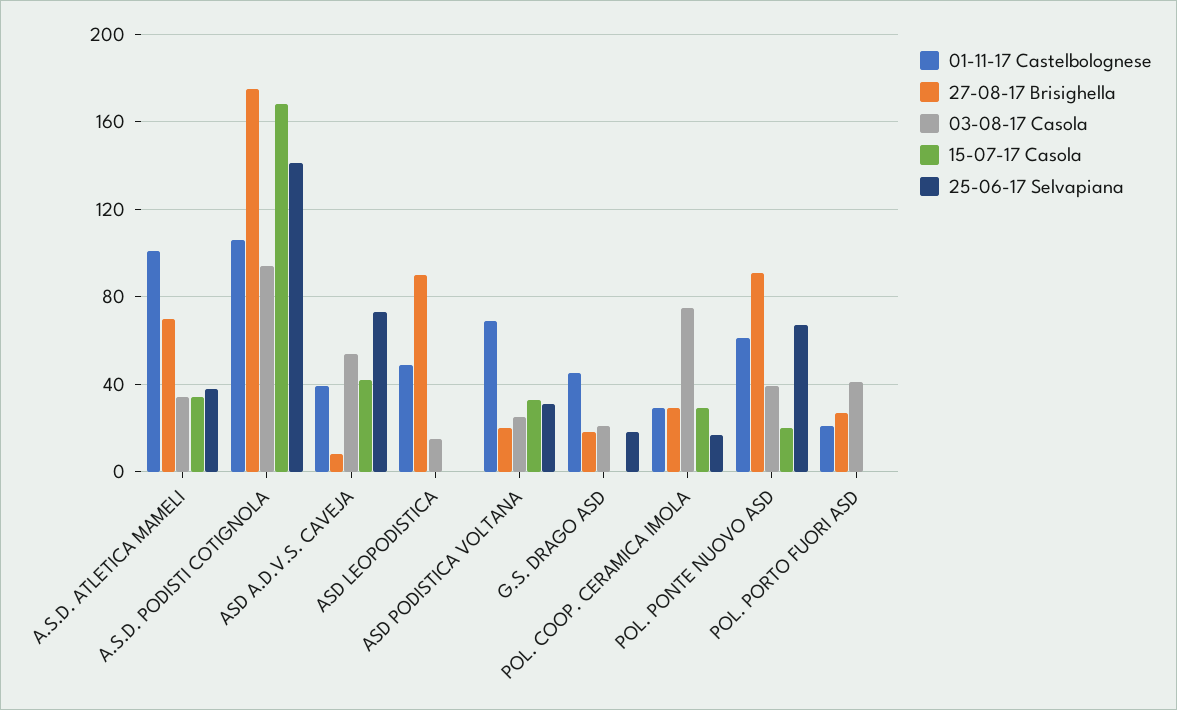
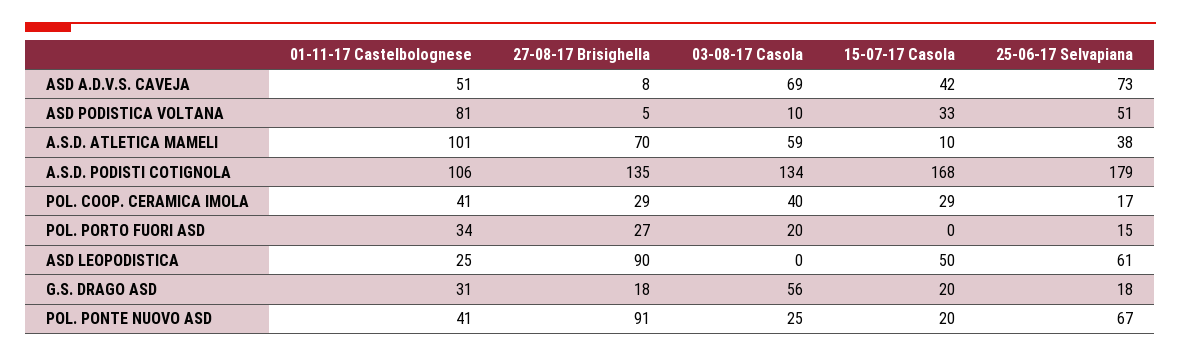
03-08-17 Casola, A.S.D. ATLETICA MAMELI: 35 -> 59
15-07-17 Casola, A.S.D. ATLETICA MAMELI: 35 -> 10
27-08-17 Brisighella, A.S.D. PODISTI COTIGNOLA: 175 -> 135
03-08-17 Casola, A.S.D. PODISTI COTIGNOLA: 95 -> 134
25-06-17 Selvapiana, A.S.D. PODISTI COTIGNOLA: 140 -> 179
01-11-17 Castelbolognese, ASD A.D.V.S. CAVEJA: 40 -> 51
03-08-17 Casola, ASD A.D.V.S. CAVEJA: 55 -> 69
01-11-17 Castelbolognese, ASD LEOPODISTICA: 50 -> 25
03-08-17 Casola, ASD LEOPODISTICA: 15 -> 0
15-07-17 Casola, ASD LEOPODISTICA: 0 -> 50
25-06-17 Selvapiana, ASD LEOPODISTICA: 0 -> 61
01-11-17 Castelbolognese, ASD PODISTICA VOLTANA: 70 -> 81
27-08-17 Brisighella, ASD PODISTICA VOLTANA: 20 -> 5
03-08-17 Casola, ASD PODISTICA VOLTANA: 25 -> 10
25-06-17 Selvapiana, ASD PODISTICA VOLTANA: 30 -> 51
01-11-17 Castelbolognese, G.S. DRAGO ASD: 45 -> 31
03-08-17 Casola, G.S. DRAGO ASD: 20 -> 56
15-07-17 Casola, G.S. DRAGO ASD: 0 -> 20
01-11-17 Castelbolognese, POL. COOP. CERAMICA IMOLA: 30 -> 41
03-08-17 Casola, POL. COOP. CERAMICA IMOLA: 75 -> 40
01-11-17 Castelbolognese, POL. PONTE NUOVO ASD: 60 -> 41
03-08-17 Casola, POL. PONTE NUOVO ASD: 40 -> 25
01-11-17 Castelbolognese, POL. PORTO FUORI ASD: 20 -> 34
03-08-17 Casola, POL. PORTO FUORI ASD: 40 -> 20
25-06-17 Selvapiana, POL. PORTO FUORI ASD: 0 -> 15

